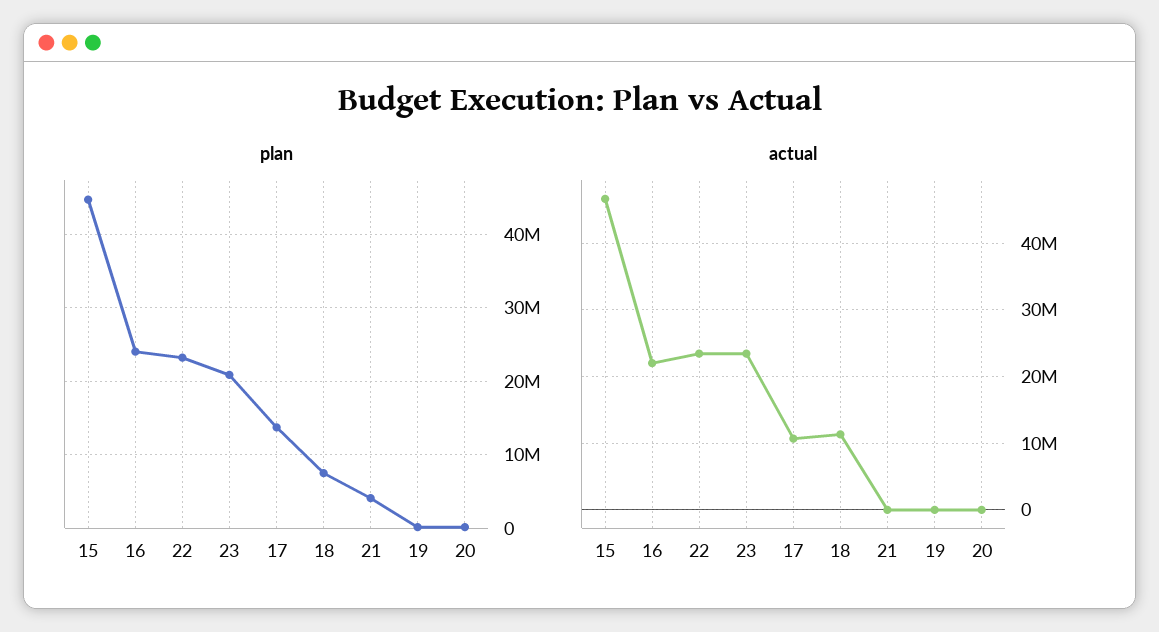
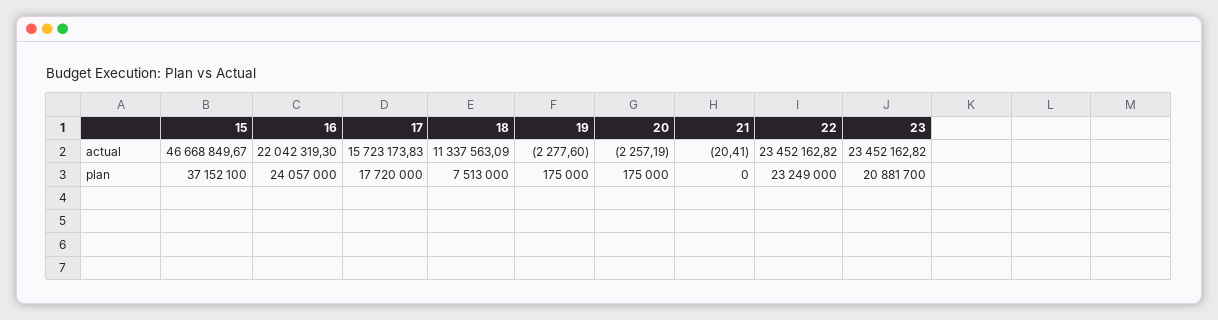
plan, 15: 45000000 -> 37152100
plan, 17: 14000000 -> 17720000
plan, 21: 4000000 -> 0
actual, 17: 11000000 -> 15723173.83

